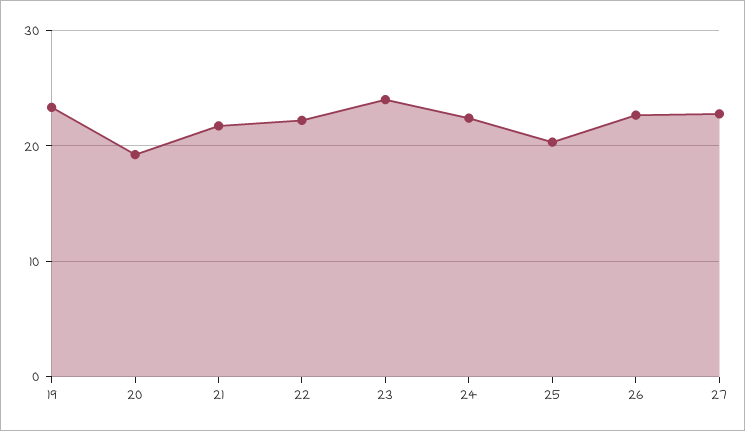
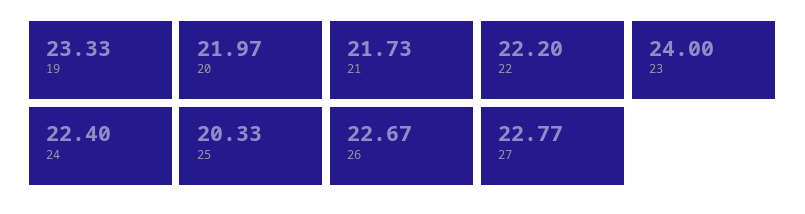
20: 19 -> 21.97

